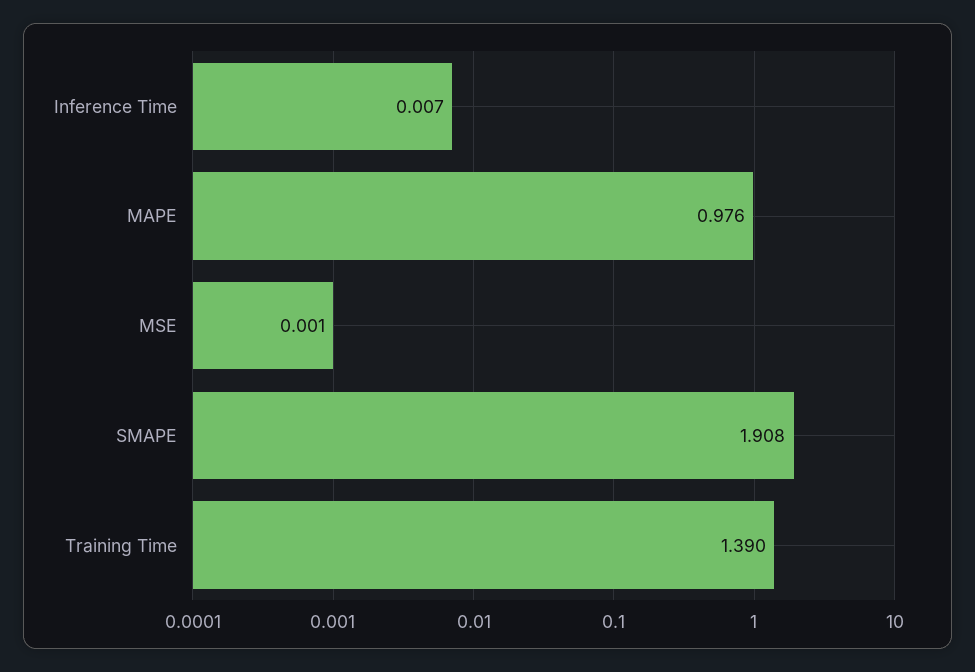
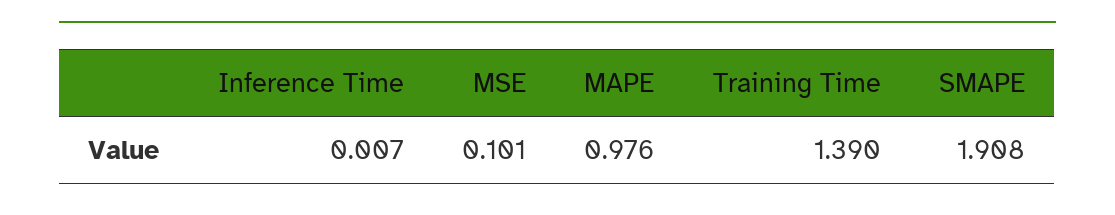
MSE: 0.001 -> 0.101

